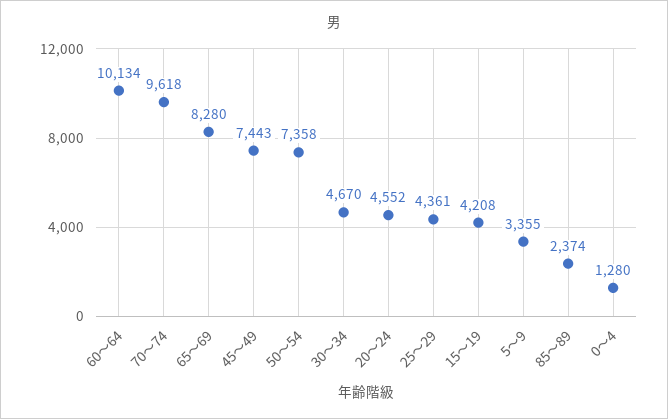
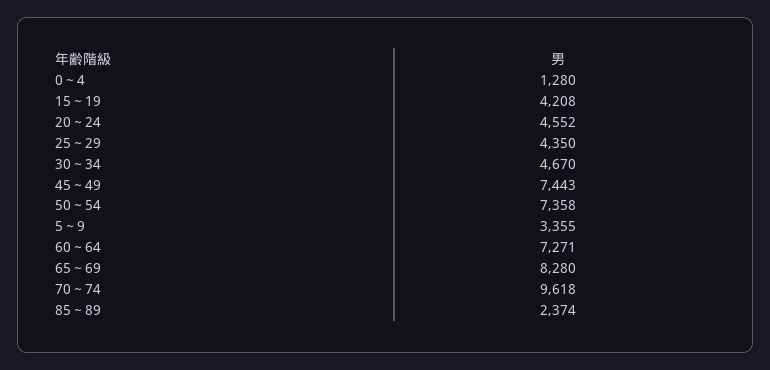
60～64: 10134 -> 7271
25～29: 4361 -> 4350

